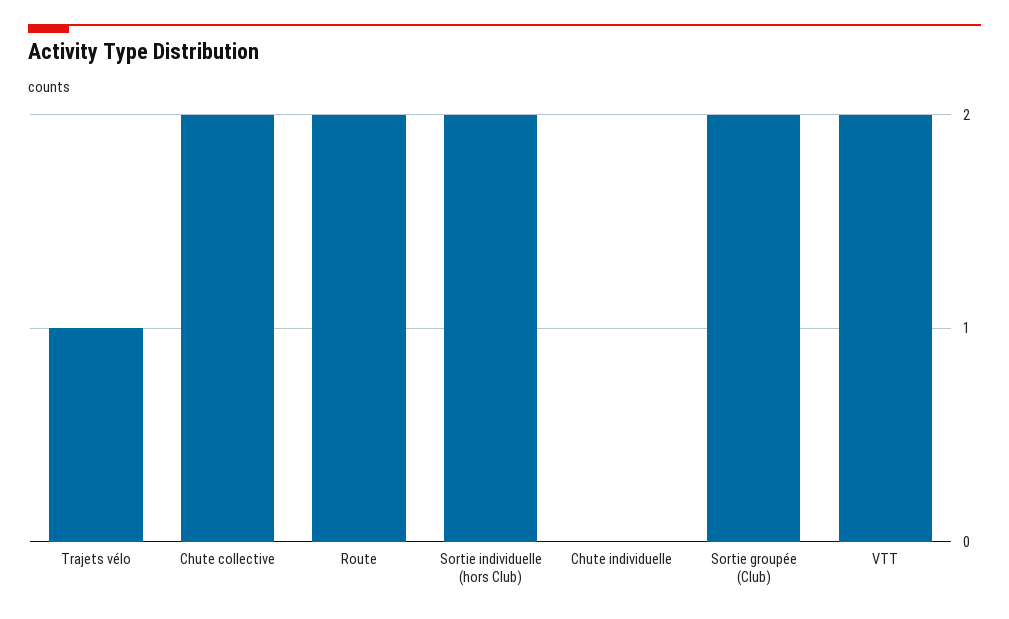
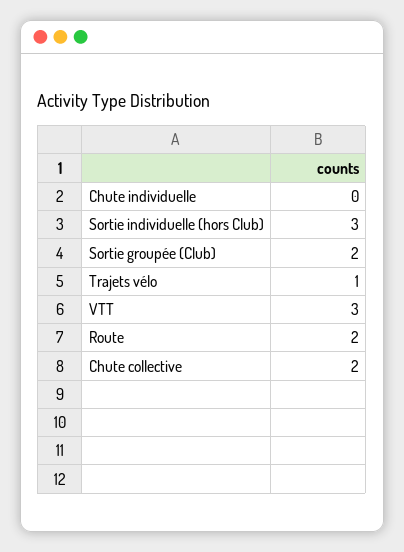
Sortie individuelle (hors Club): 2 -> 3
VTT: 2 -> 3

